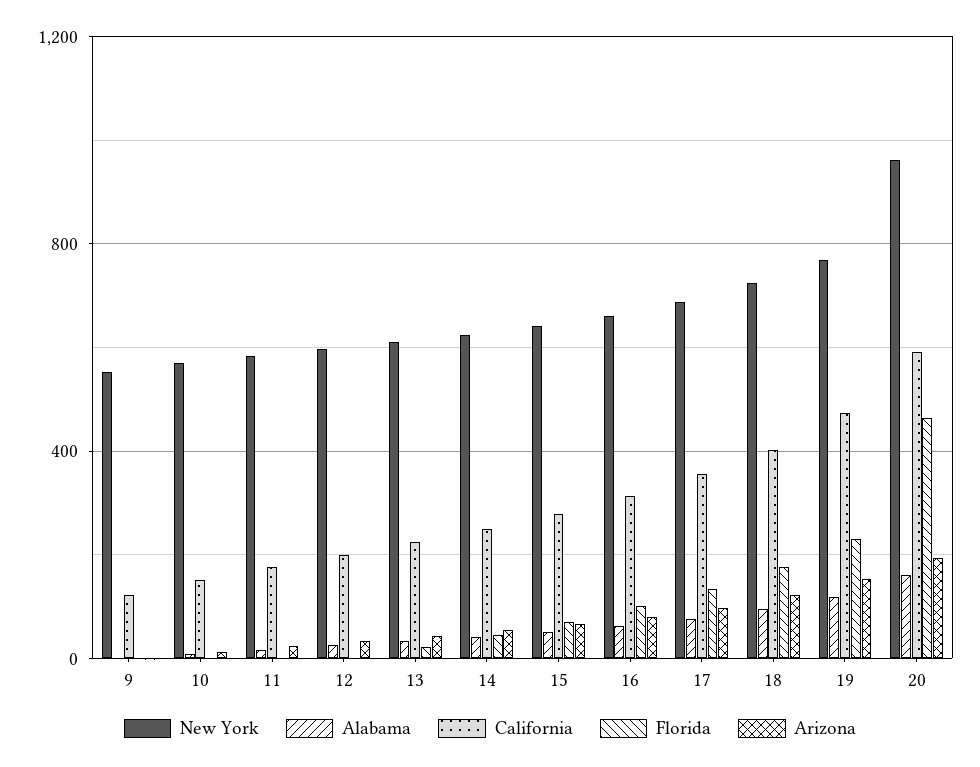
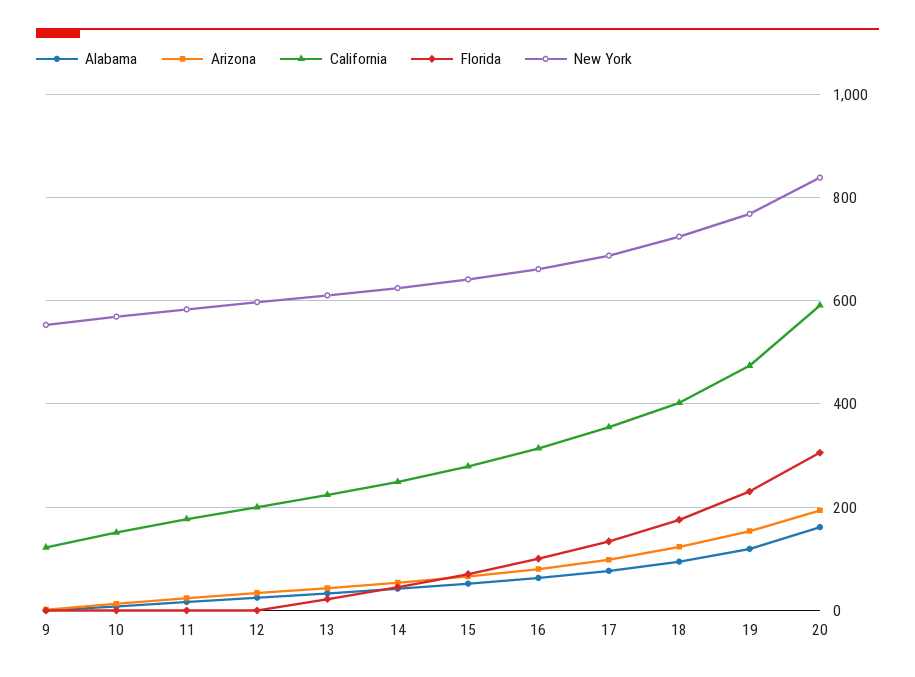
New York, 20: 950 -> 840
Florida, 20: 450 -> 300

